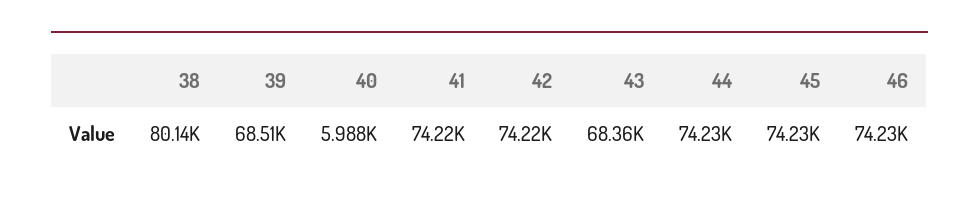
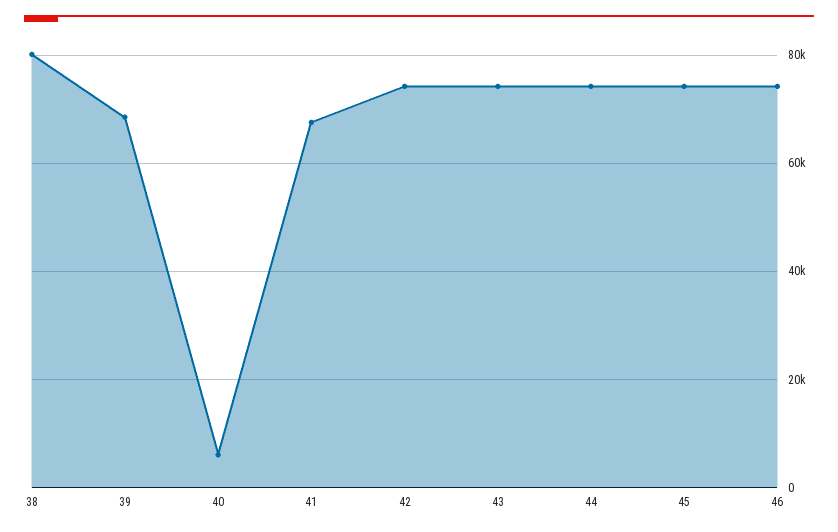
41: 74220 -> 68000
43: 68360 -> 74000

